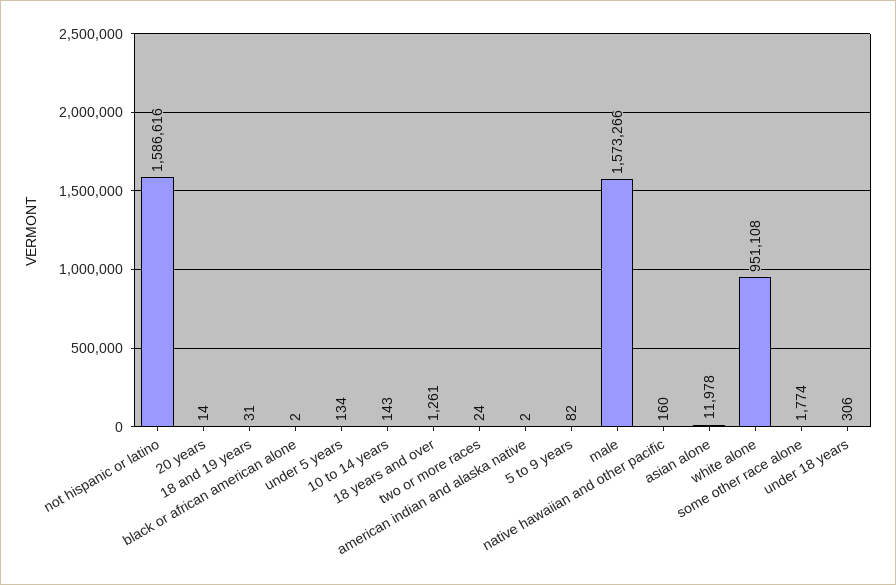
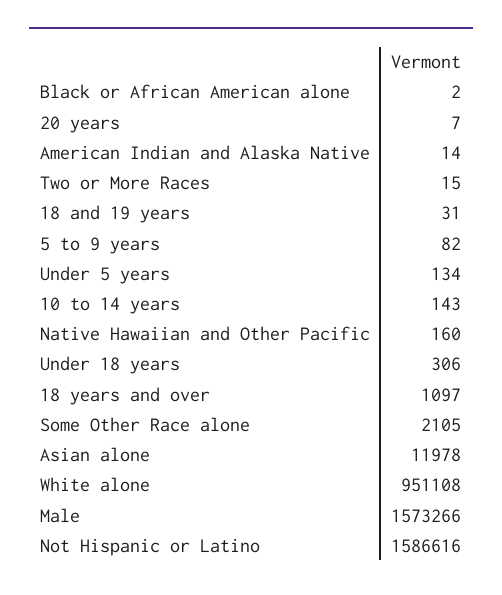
20 years: 14 -> 7
18 years and over: 1261 -> 1097
two or more races: 24 -> 15
american indian and alaska native: 2 -> 14
some other race alone: 1774 -> 2105

